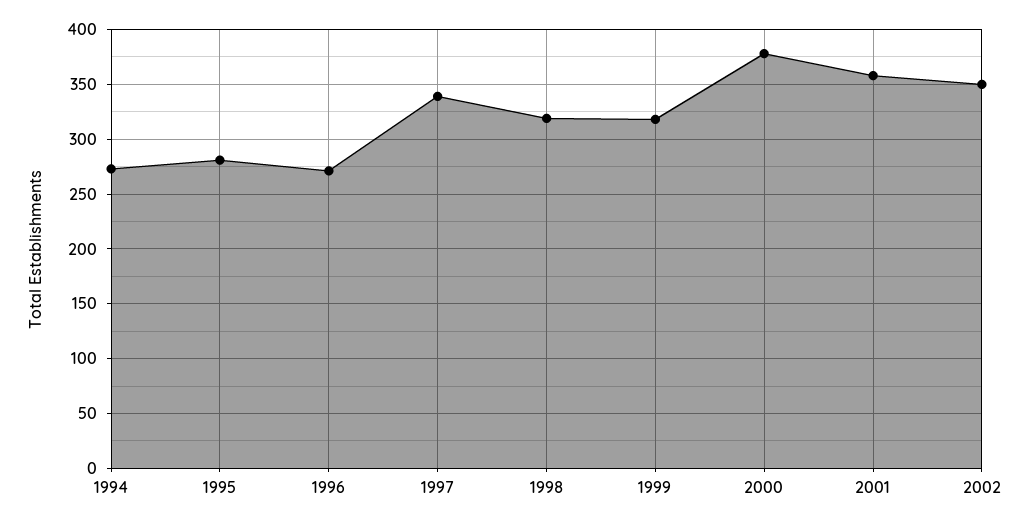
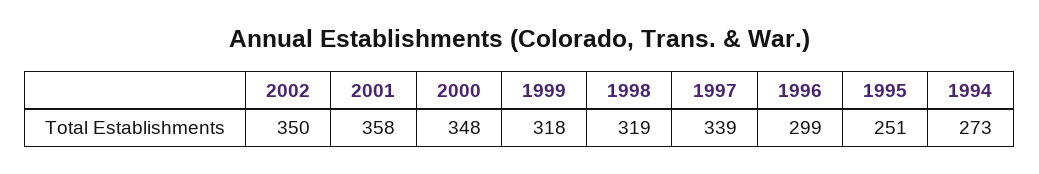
1995: 280 -> 251
1996: 270 -> 299
2000: 380 -> 348

